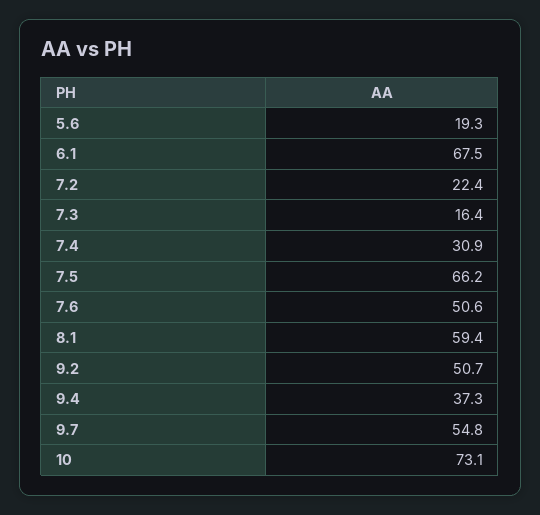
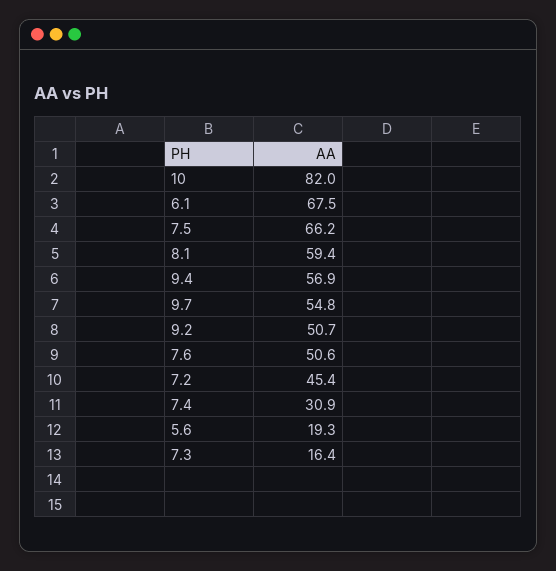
7.2: 22.4 -> 45.4
9.4: 37.3 -> 56.9
10: 73.1 -> 82

